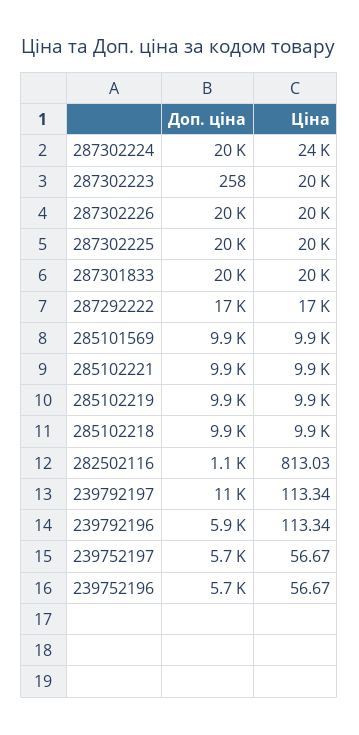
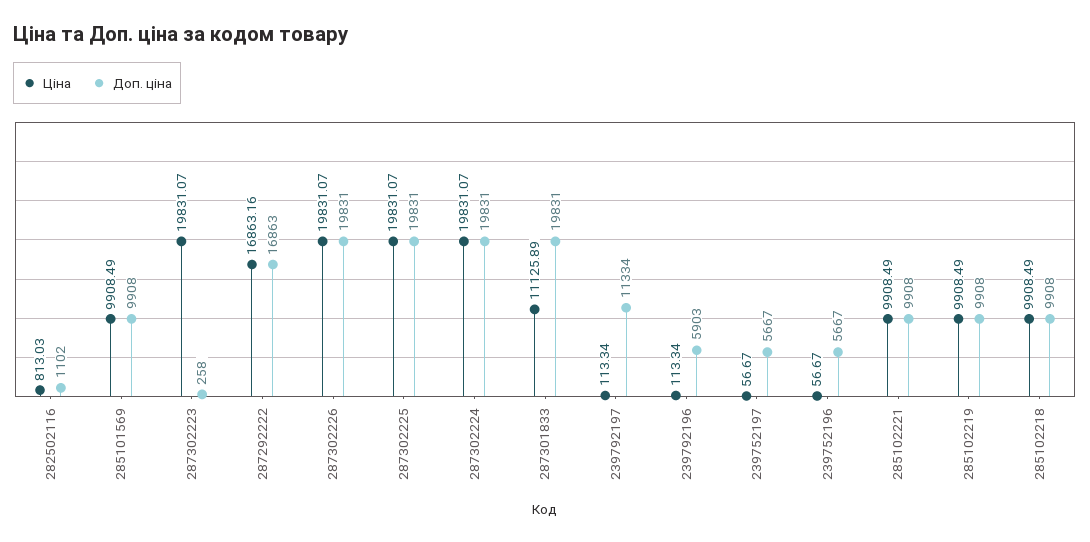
Ціна, 287302224: 24000 -> 19831.07
Ціна, 287301833: 20000 -> 11125.89

